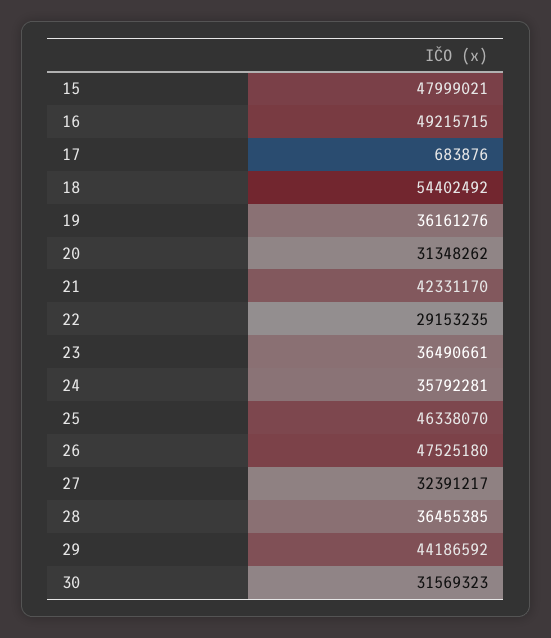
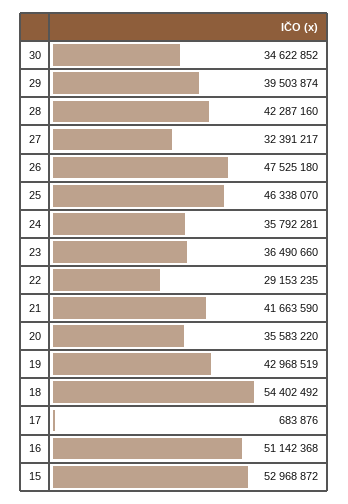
15: 47999021 -> 52968872
16: 49215715 -> 51142368
19: 36161276 -> 42968519
20: 31348262 -> 35583220
21: 42331170 -> 41663590
23: 36490661 -> 36490660
28: 36455385 -> 42287160
29: 44186592 -> 39503874
30: 31569323 -> 34622852

